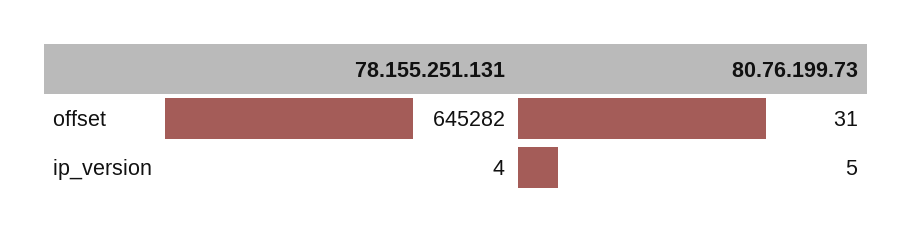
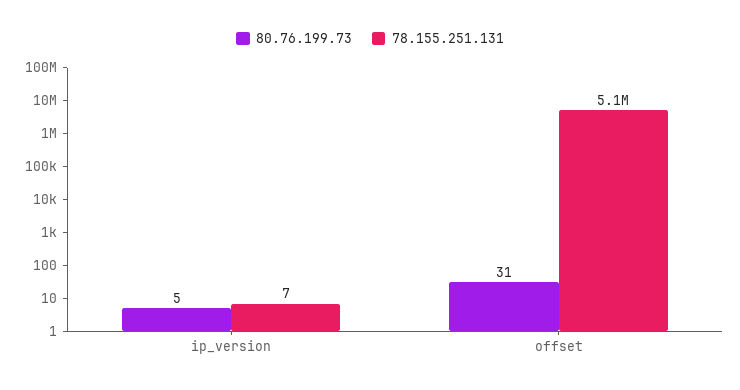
78.155.251.131, offset: 645282 -> 5100000
78.155.251.131, ip_version: 4 -> 7

